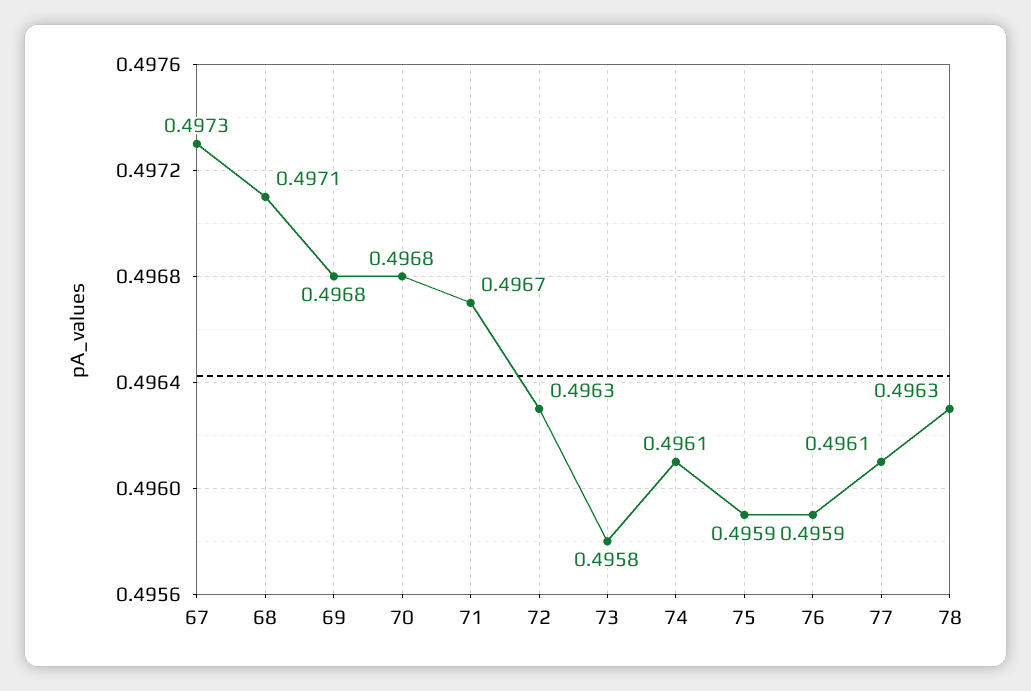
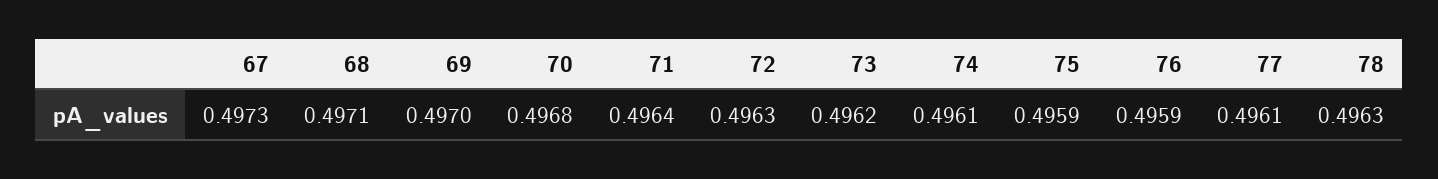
69: 0.4968 -> 0.497
71: 0.4967 -> 0.4964
73: 0.4958 -> 0.4962

